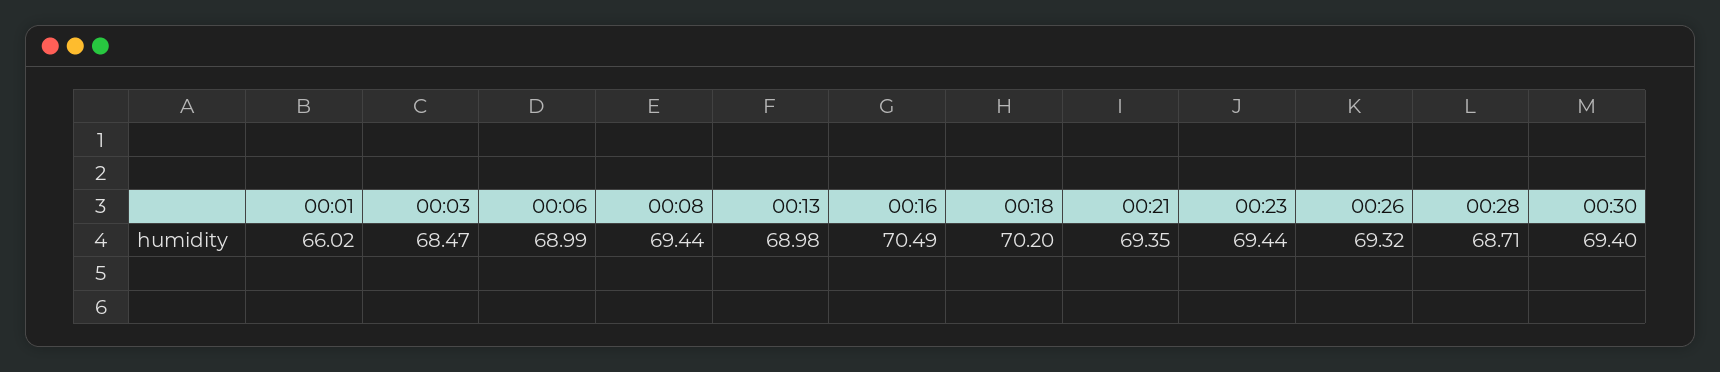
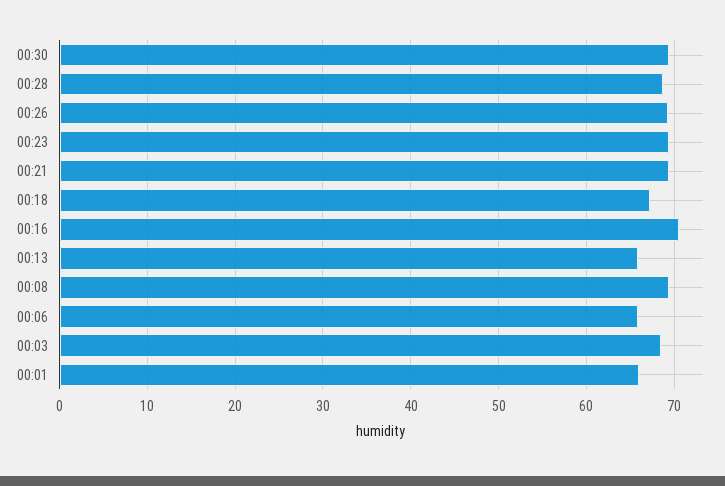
00:06: 68.99 -> 66
00:13: 68.98 -> 66
00:18: 70.2 -> 67

